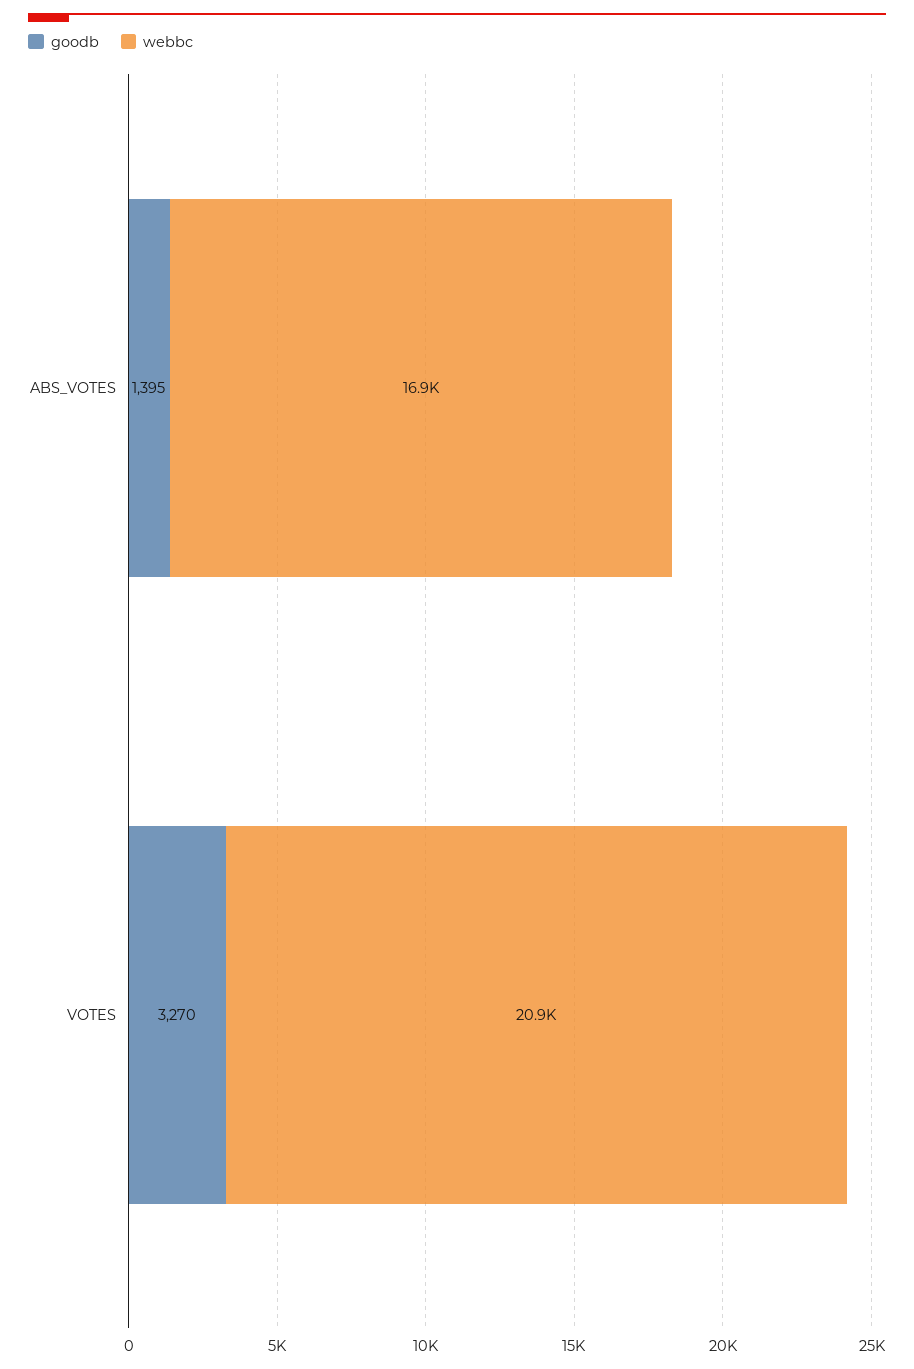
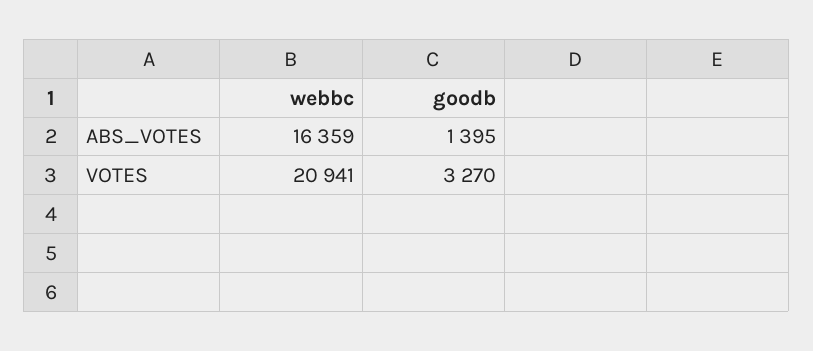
webbc, ABS_VOTES: 16900 -> 16359

